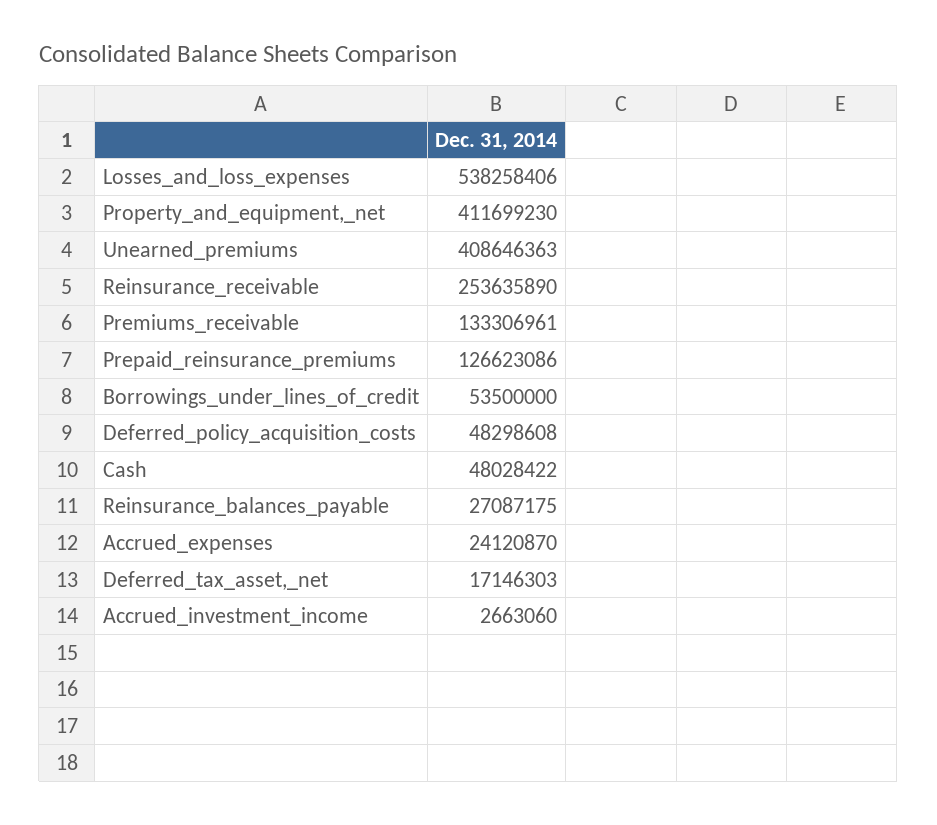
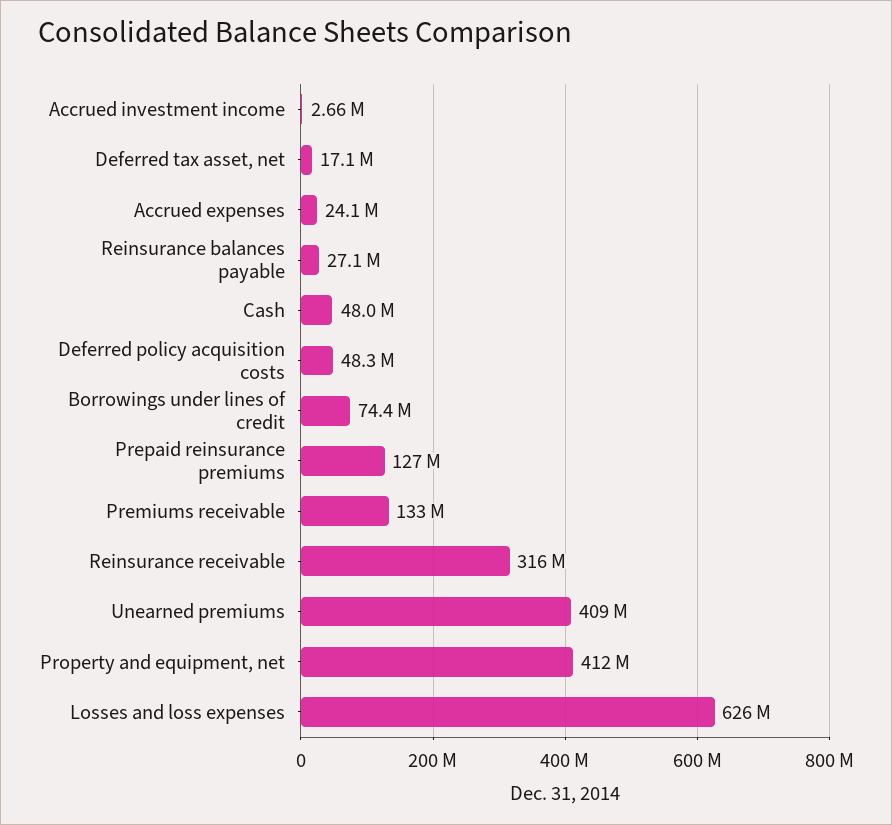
Losses_and_loss_expenses: 538258406 -> 626000000
Reinsurance_receivable: 253635890 -> 316000000
Borrowings_under_lines_of_credit: 53500000 -> 74400000

